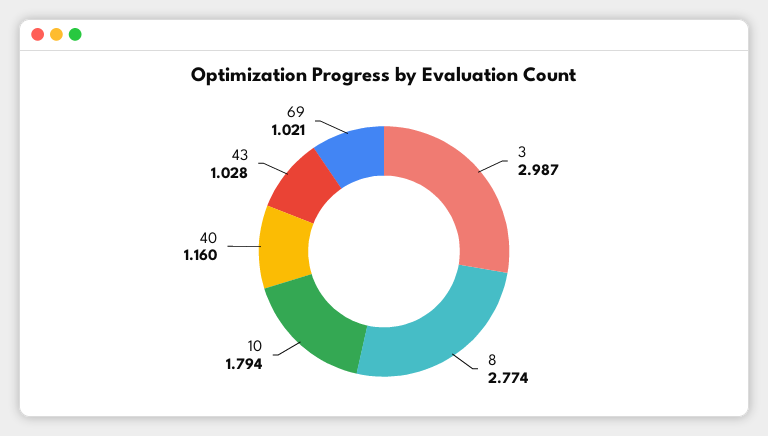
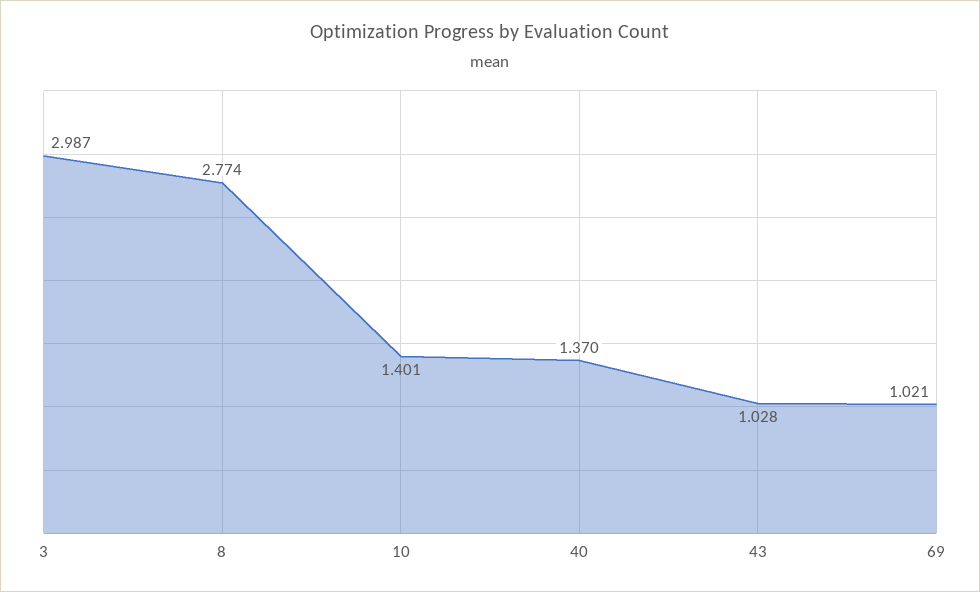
10: 1.794 -> 1.401
40: 1.16 -> 1.37

